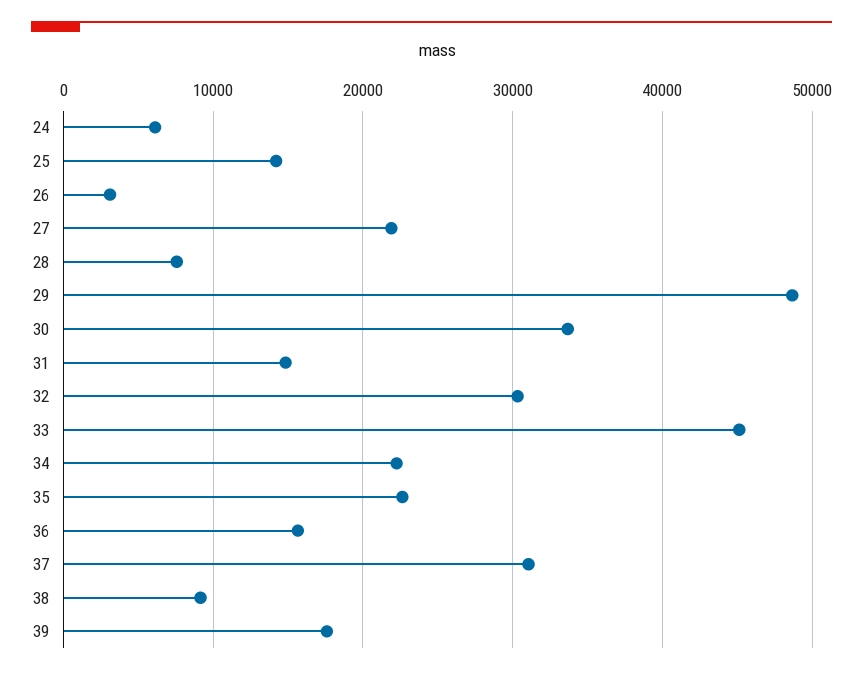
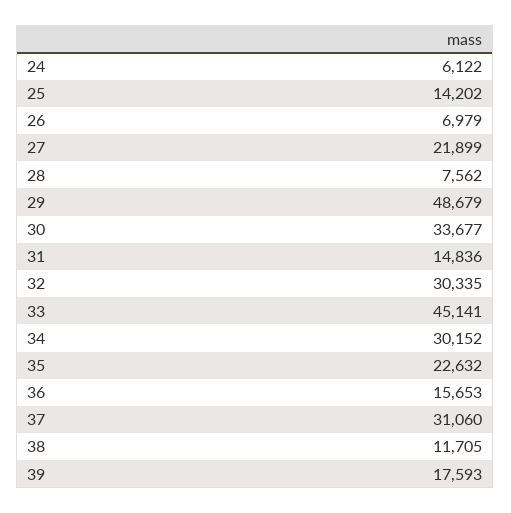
26: 3000 -> 6979
34: 22000 -> 30152
38: 9000 -> 11705

